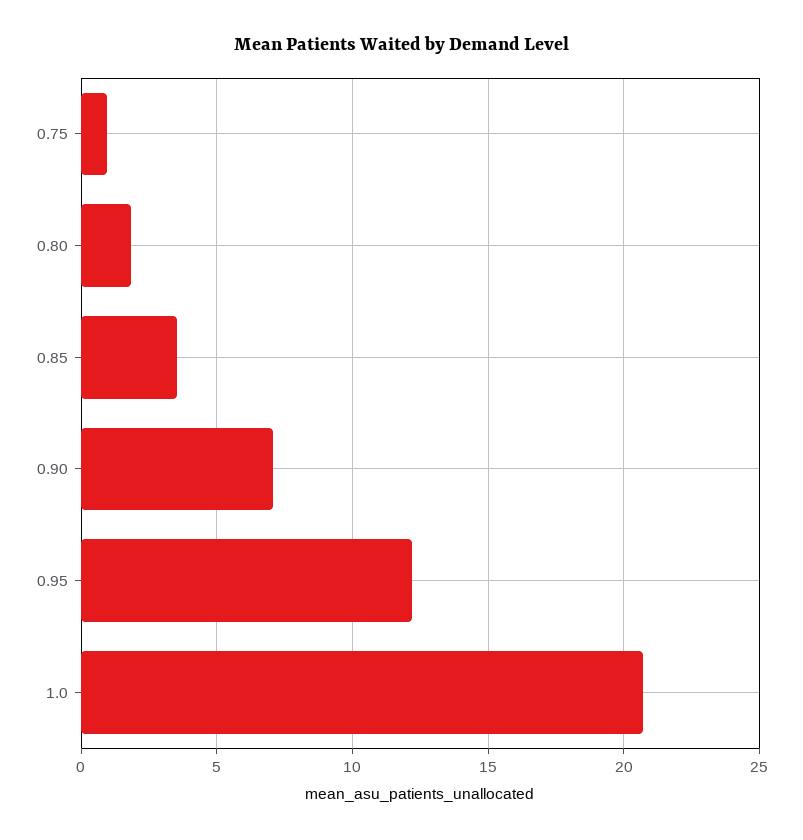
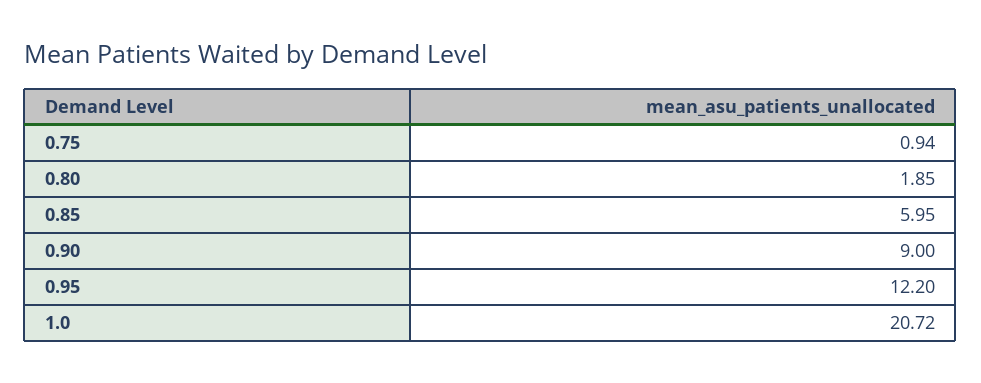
0.85: 3.5 -> 5.95
0.90: 7 -> 9

